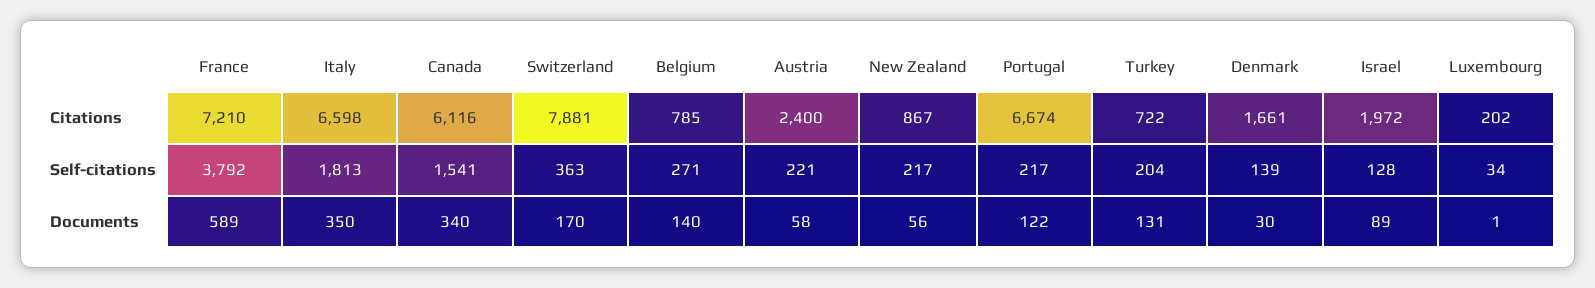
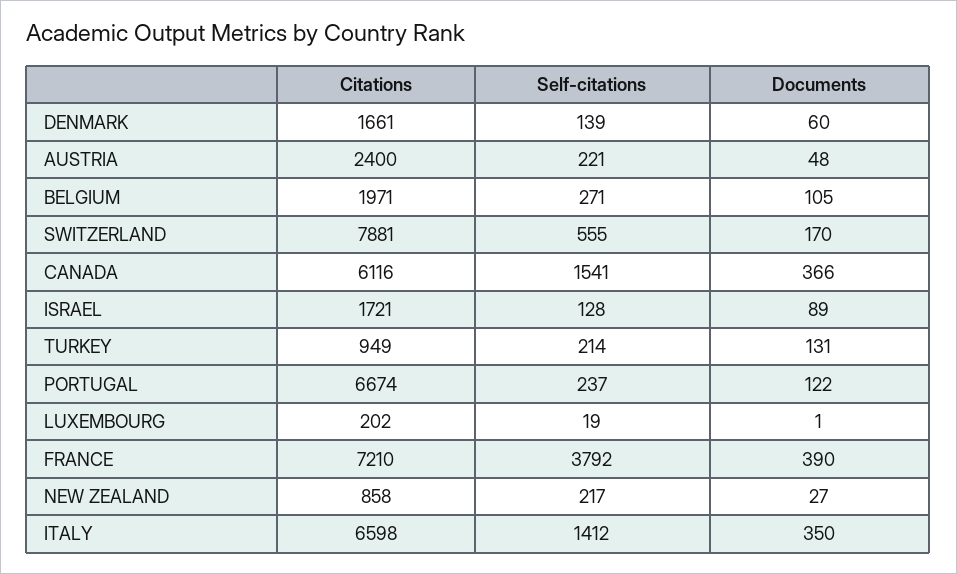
Belgium, Citations: 785 -> 1971
New Zealand, Citations: 867 -> 858
Turkey, Citations: 722 -> 949
Israel, Citations: 1972 -> 1721
Italy, Self-citations: 1813 -> 1412
Switzerland, Self-citations: 363 -> 555
Portugal, Self-citations: 217 -> 237
Turkey, Self-citations: 204 -> 214
Luxembourg, Self-citations: 34 -> 19
France, Documents: 589 -> 390
Canada, Documents: 340 -> 366
Belgium, Documents: 140 -> 105
Austria, Documents: 58 -> 48
New Zealand, Documents: 56 -> 27
Denmark, Documents: 30 -> 60

